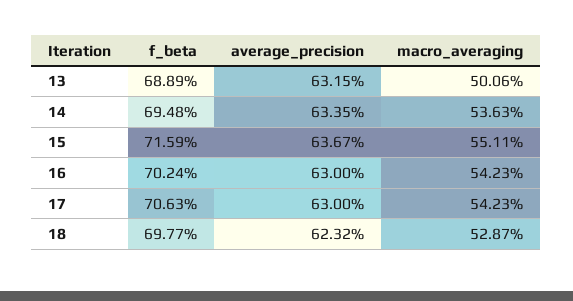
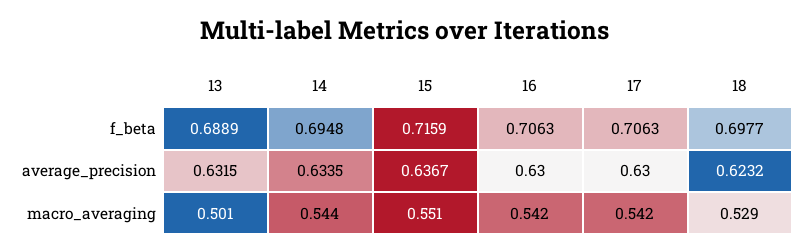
macro_averaging, 14: 0.5363 -> 0.544
f_beta, 16: 0.7024 -> 0.7063

